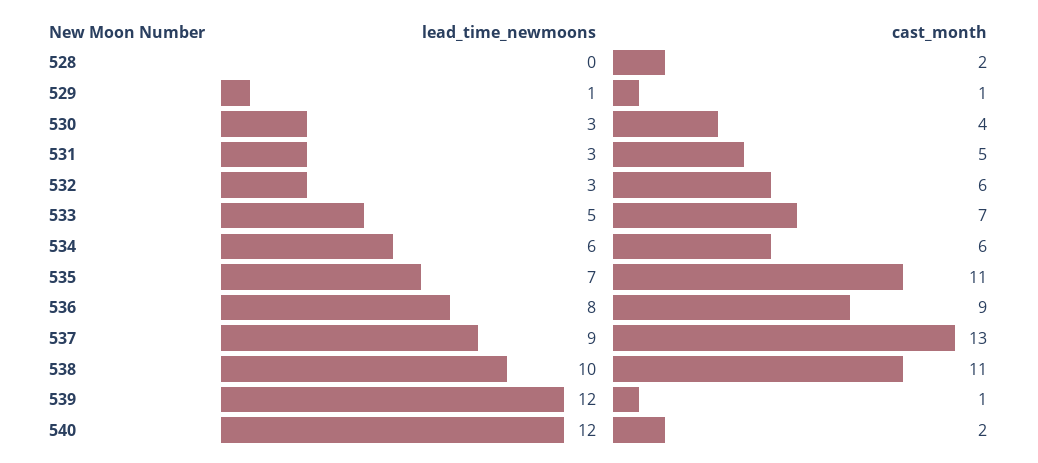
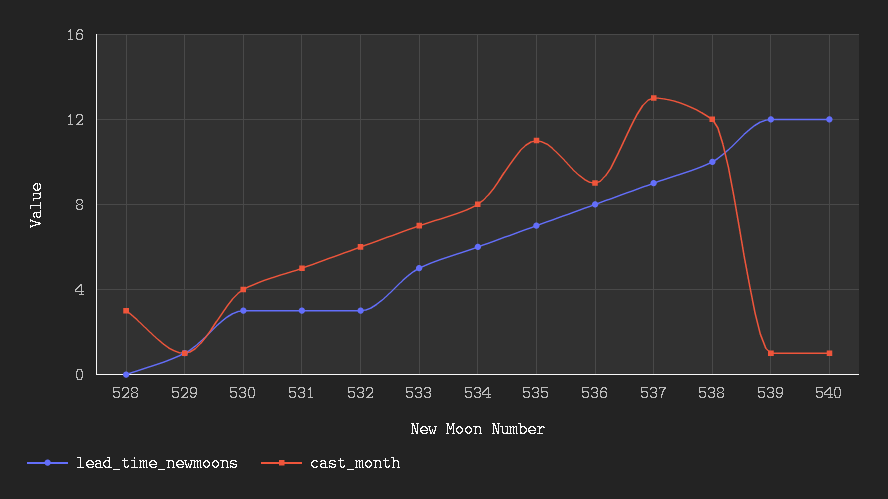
cast_month, 528: 2 -> 3
cast_month, 534: 6 -> 8
cast_month, 538: 11 -> 12
cast_month, 540: 2 -> 1

